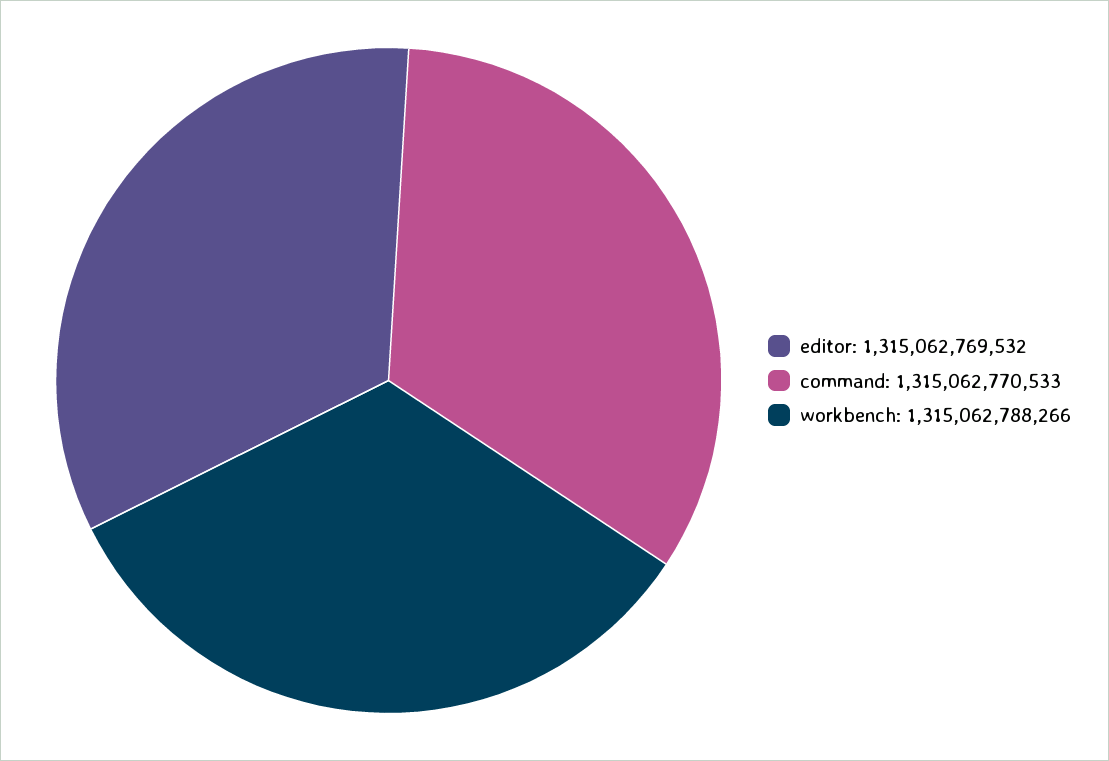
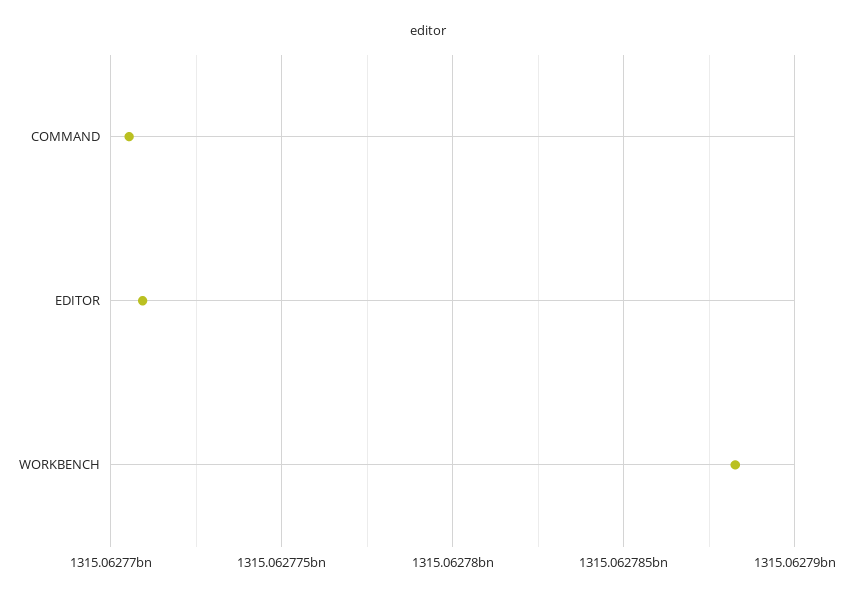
editor: 1315062769532 -> 1315062771000

